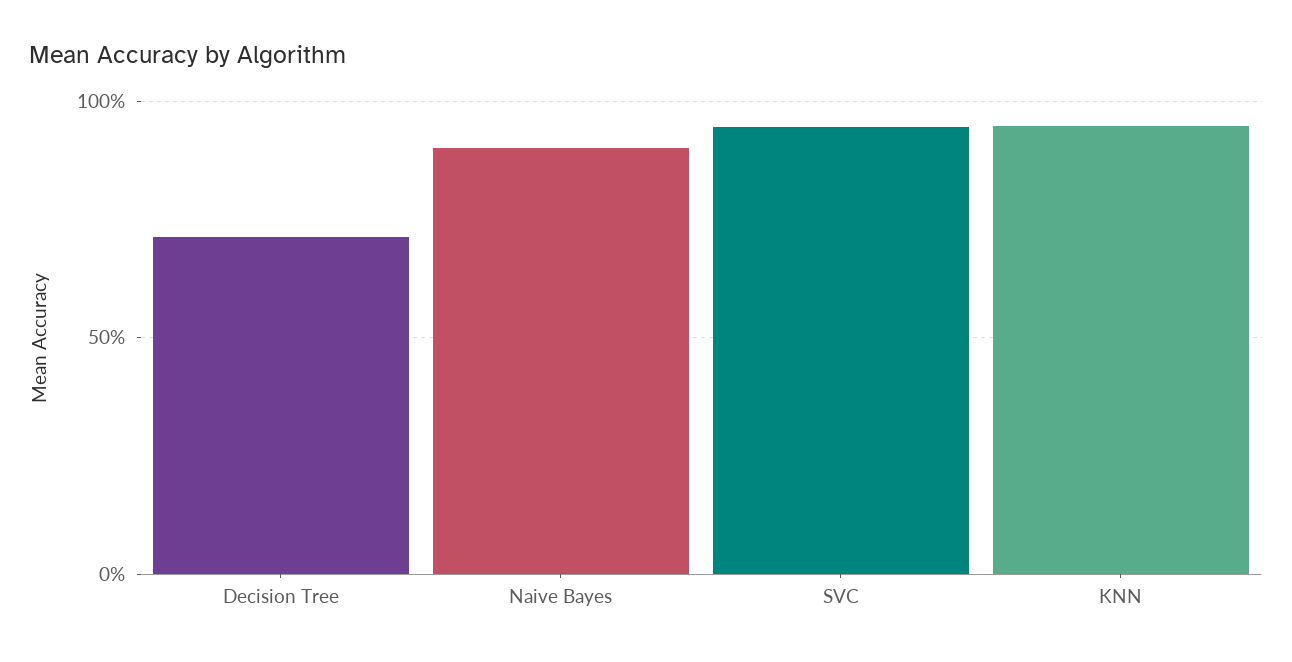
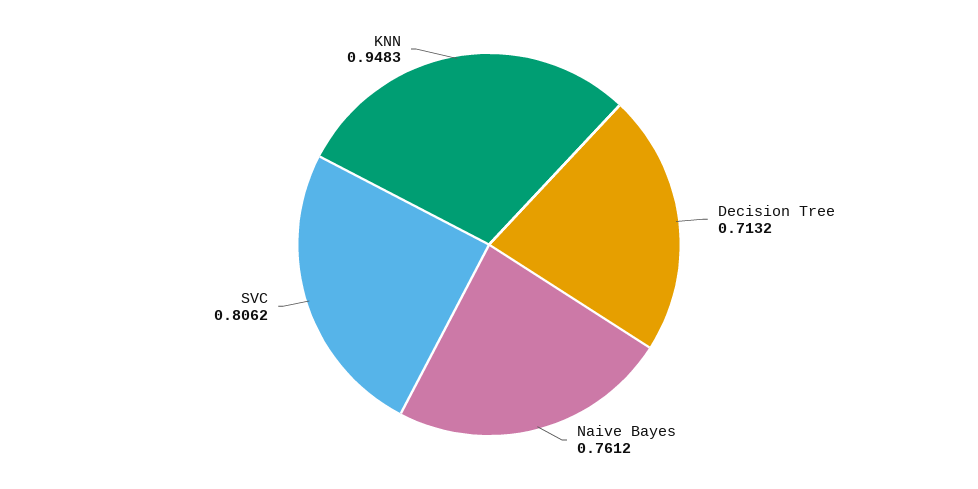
Naive Bayes: 0.9 -> 0.7612
SVC: 0.95 -> 0.8062

